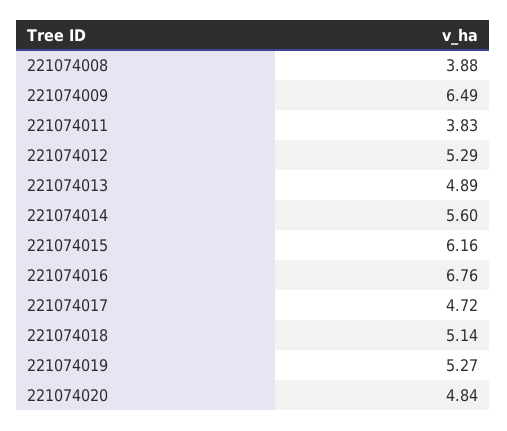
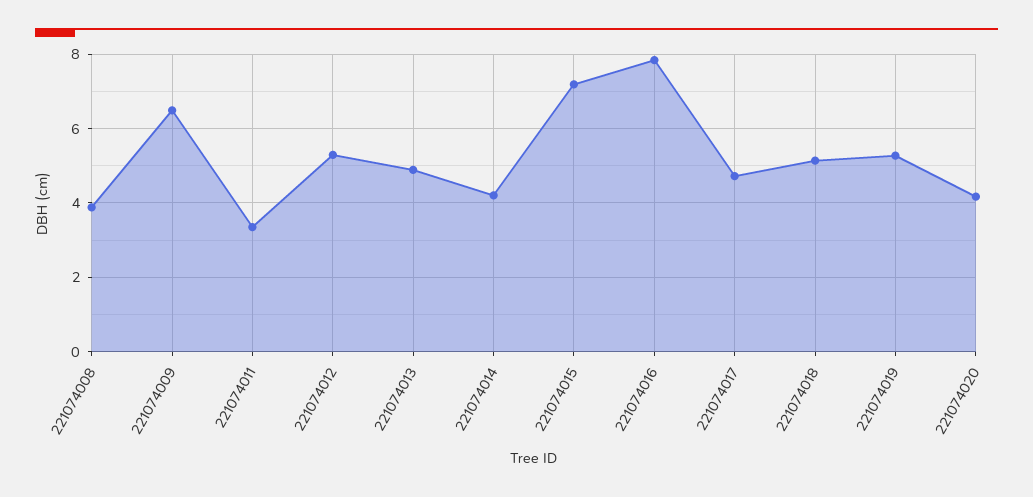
221074011: 3.83 -> 3.4
221074014: 5.6 -> 4.2
221074015: 6.16 -> 7.2
221074016: 6.76 -> 7.8
221074020: 4.84 -> 4.2

